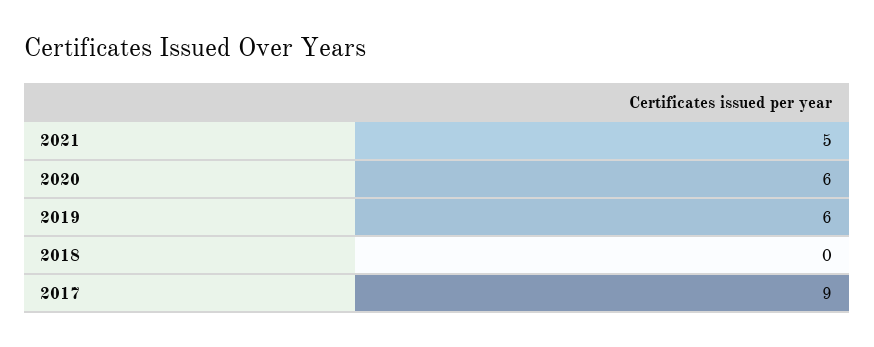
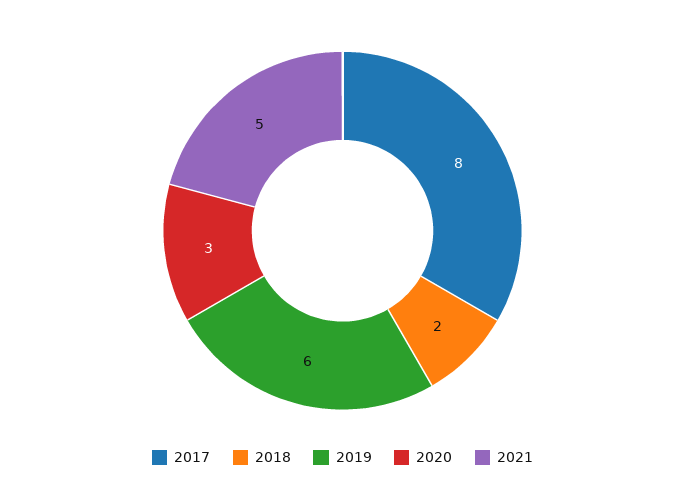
2020: 6 -> 3
2018: 0 -> 2
2017: 9 -> 8

